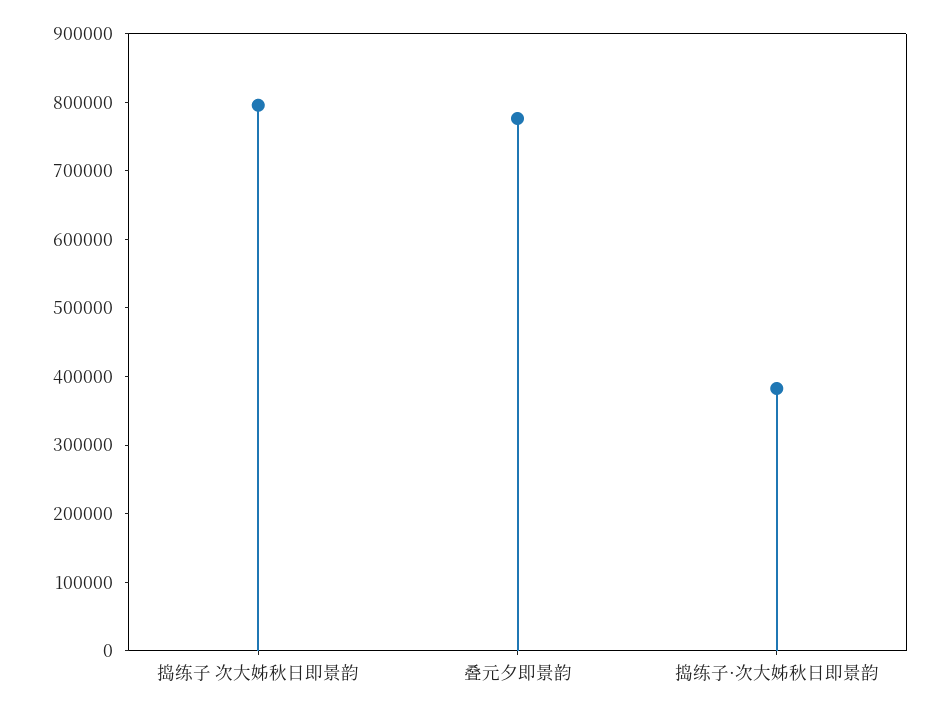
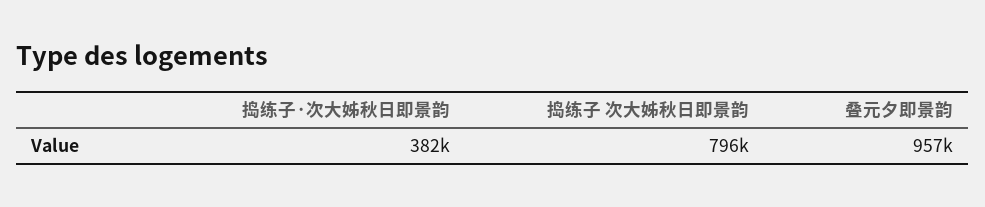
叠元夕即景韵: 780000 -> 957000

